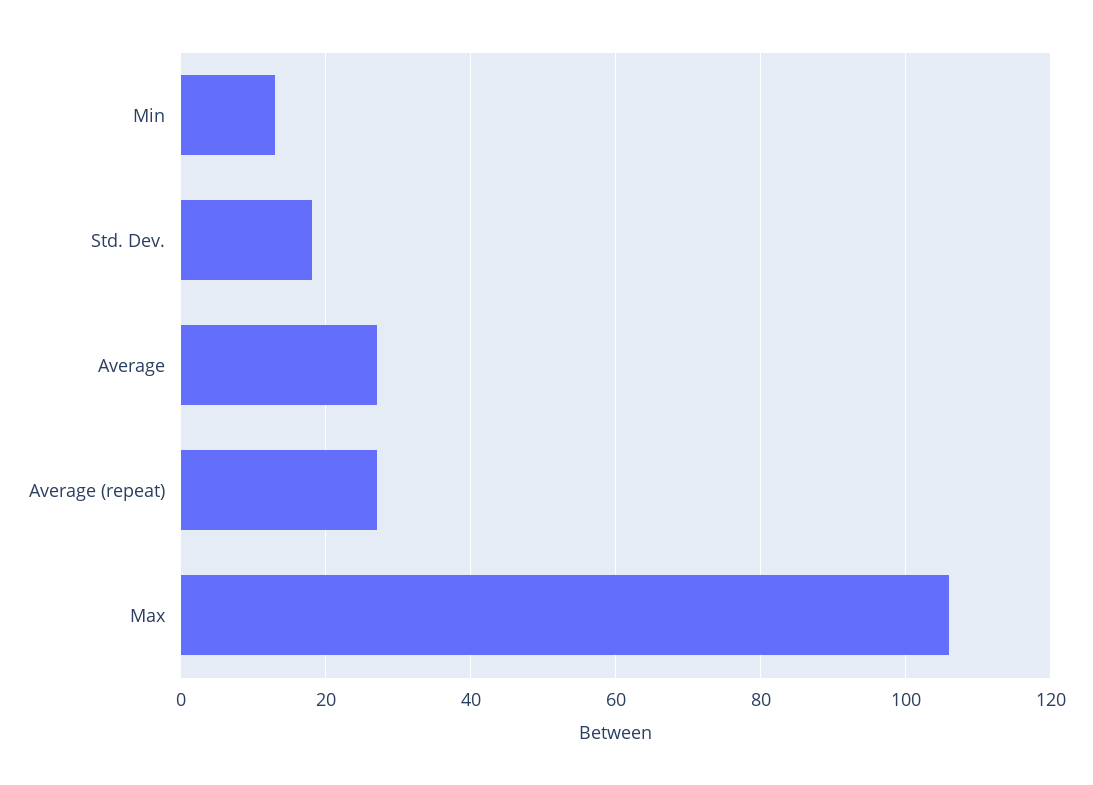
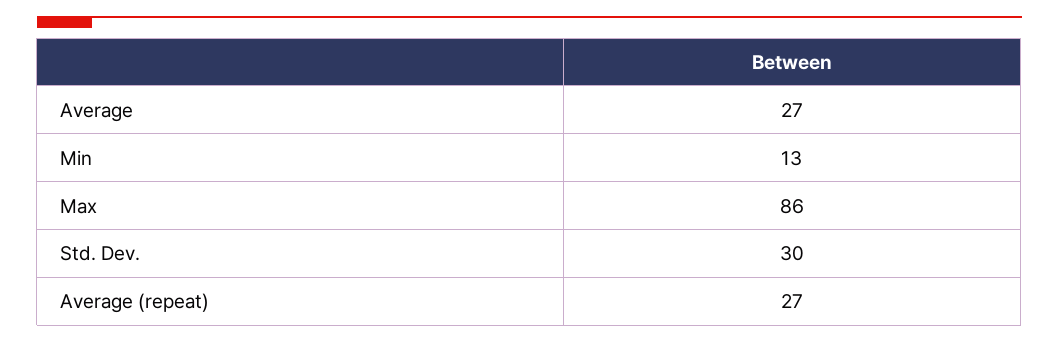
Std. Dev.: 18 -> 30
Max: 106 -> 86

